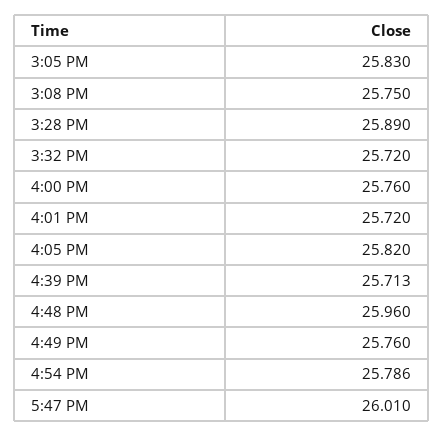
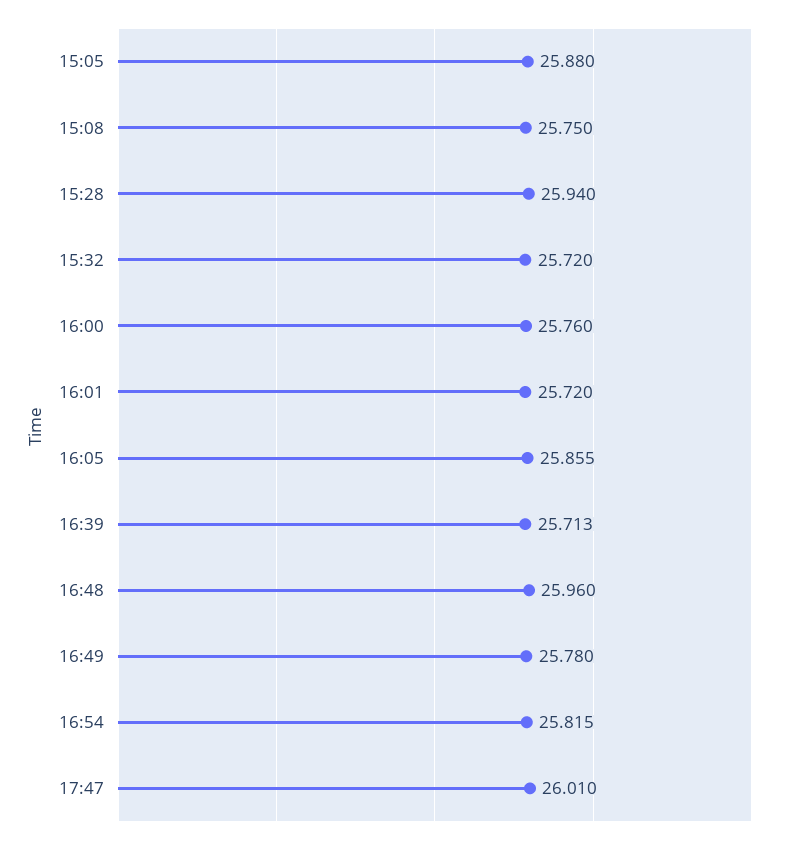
3:05 PM: 25.83 -> 25.88
3:28 PM: 25.89 -> 25.94
4:05 PM: 25.82 -> 25.855
4:49 PM: 25.76 -> 25.78
4:54 PM: 25.786 -> 25.815

